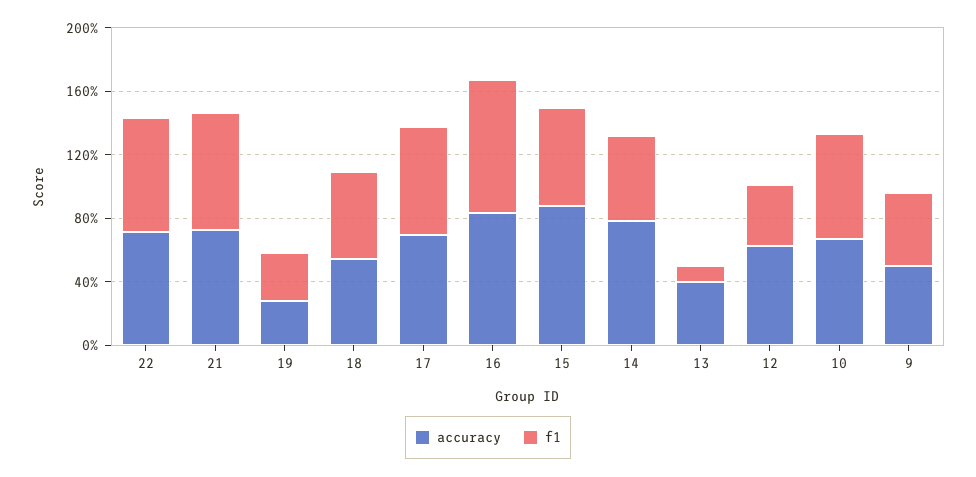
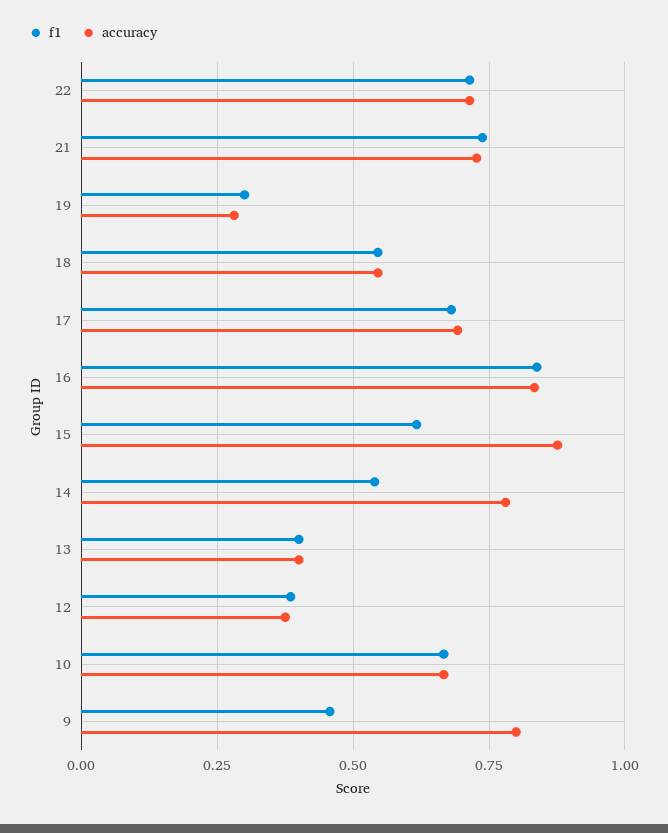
f1, 13: 0.1 -> 0.4
accuracy, 12: 0.6 -> 0.375
accuracy, 9: 0.5 -> 0.8

